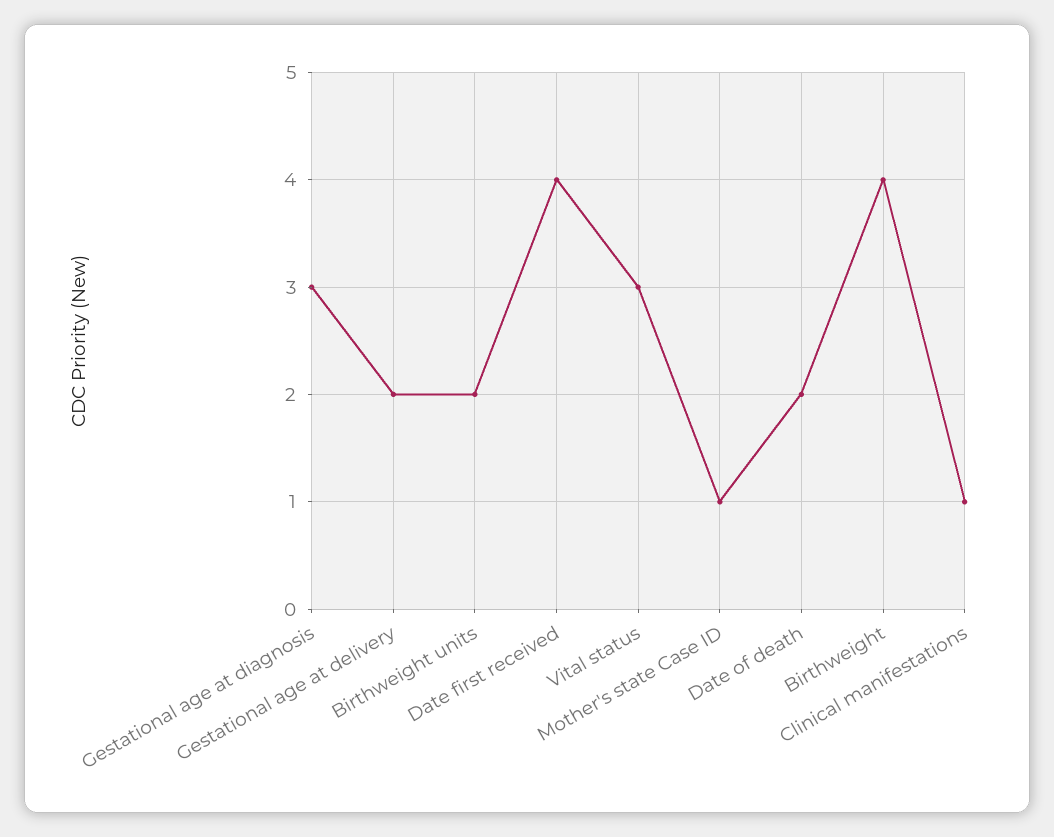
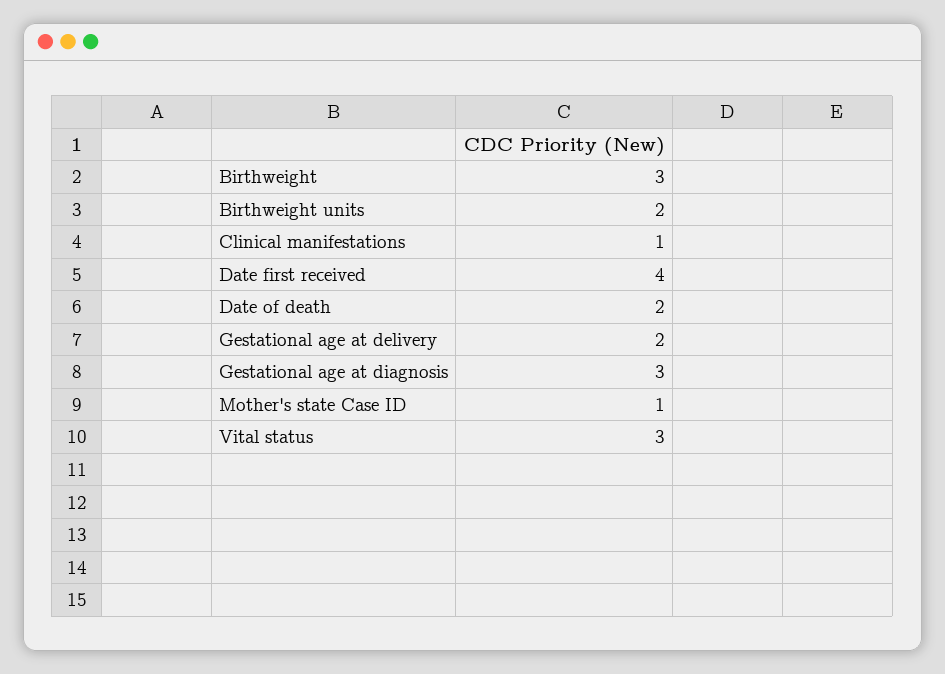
Birthweight: 4 -> 3

